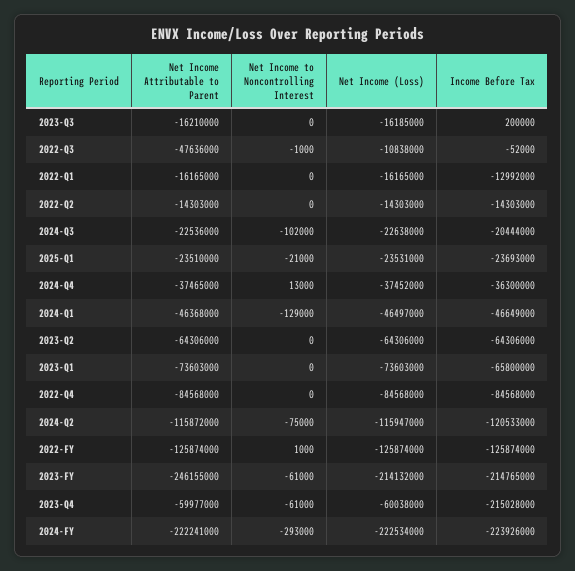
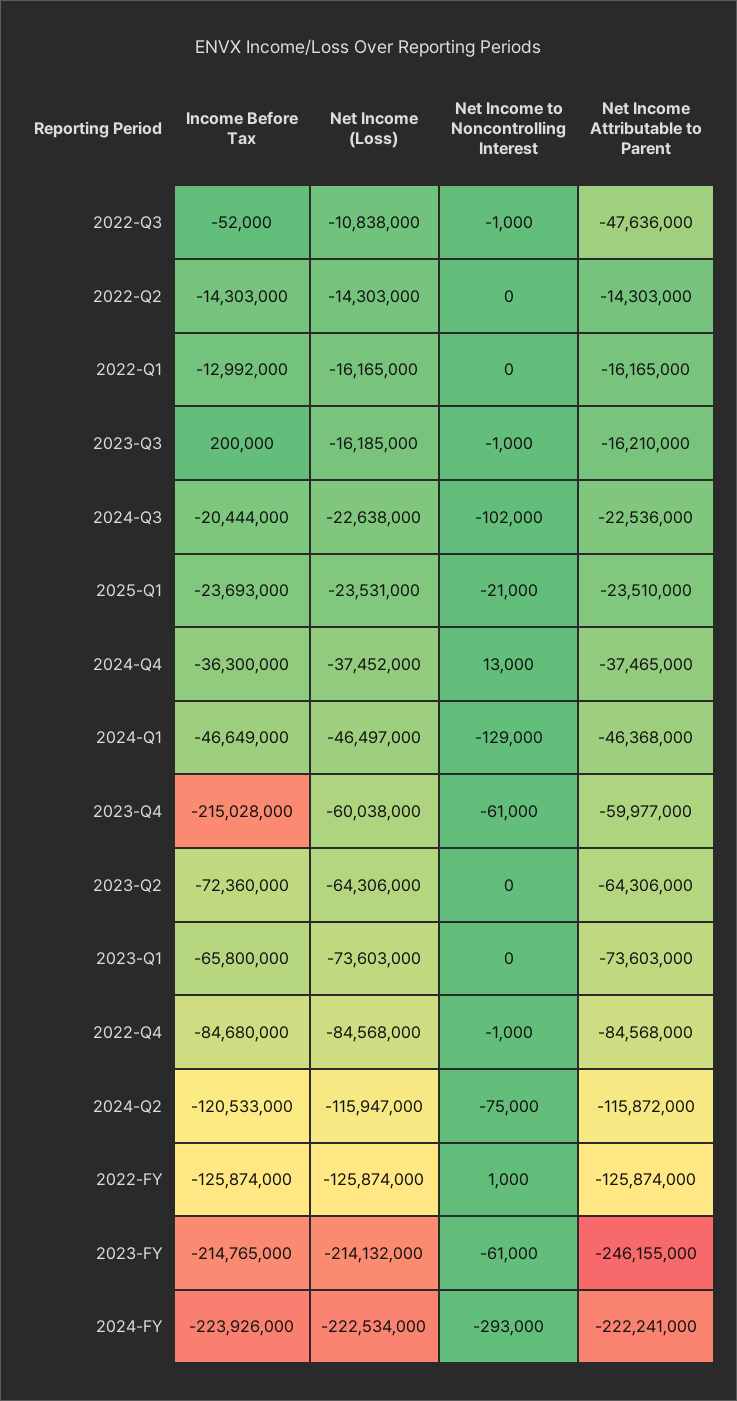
Net Income to Noncontrolling Interest, 2023-Q3: 0 -> -1000
Income Before Tax, 2023-Q2: -64306000 -> -72360000
Net Income to Noncontrolling Interest, 2022-Q4: 0 -> -1000
Income Before Tax, 2022-Q4: -84568000 -> -84680000

